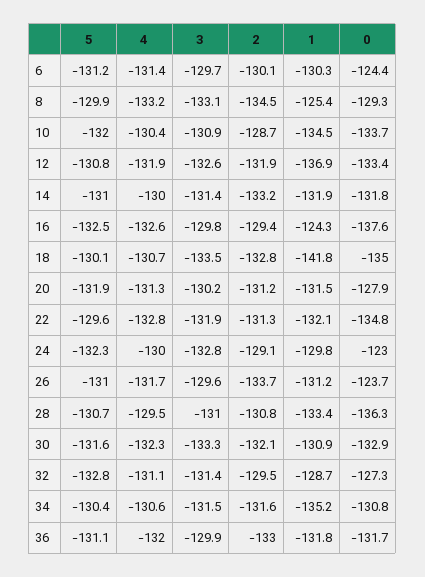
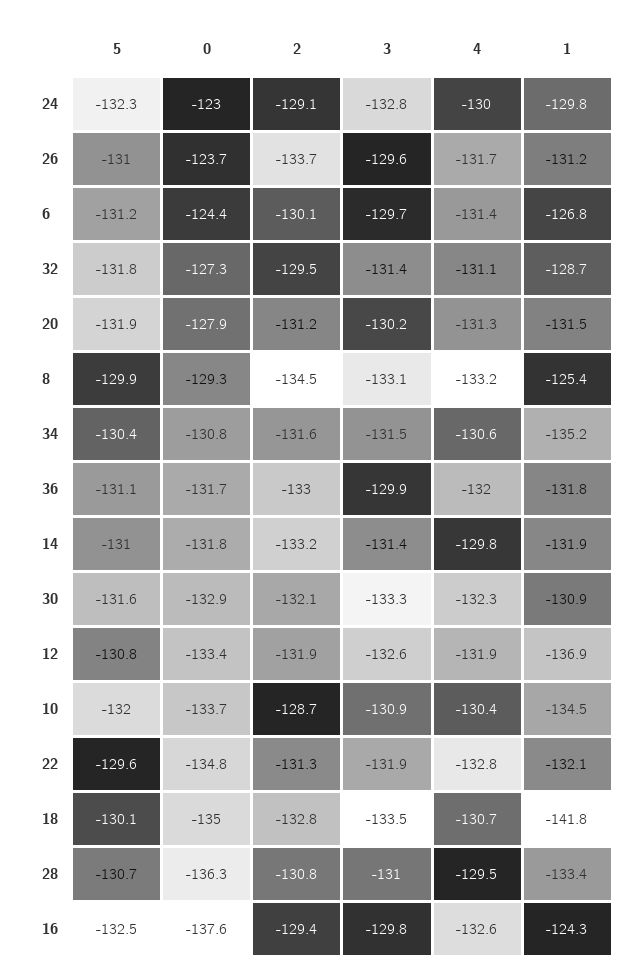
1, 6: -130.3 -> -126.8
4, 14: -130 -> -129.8
5, 32: -132.8 -> -131.8

